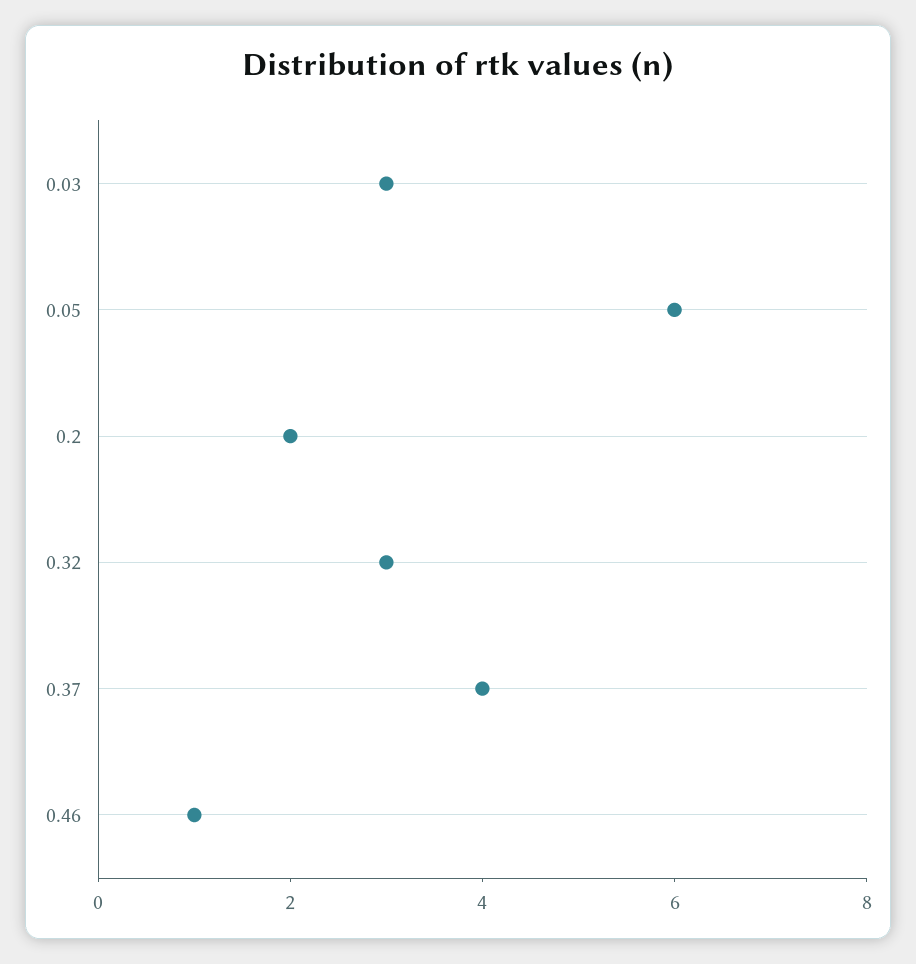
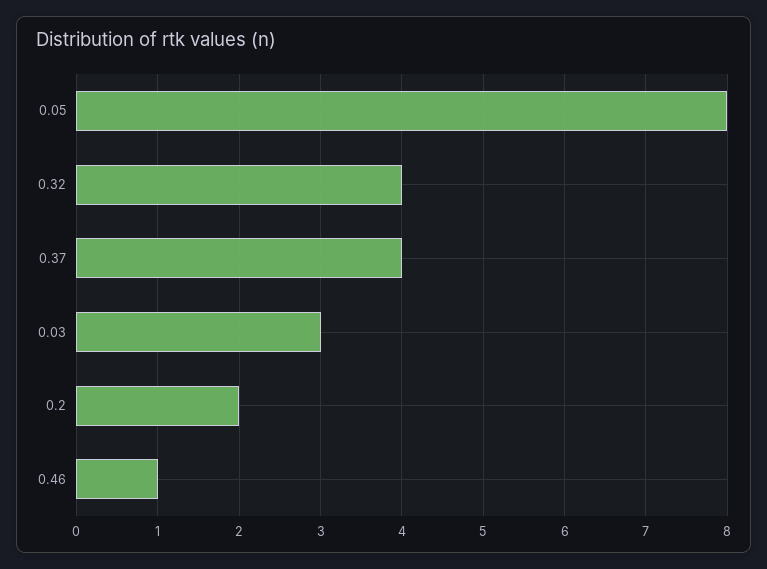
0.05: 6 -> 8
0.32: 3 -> 4

